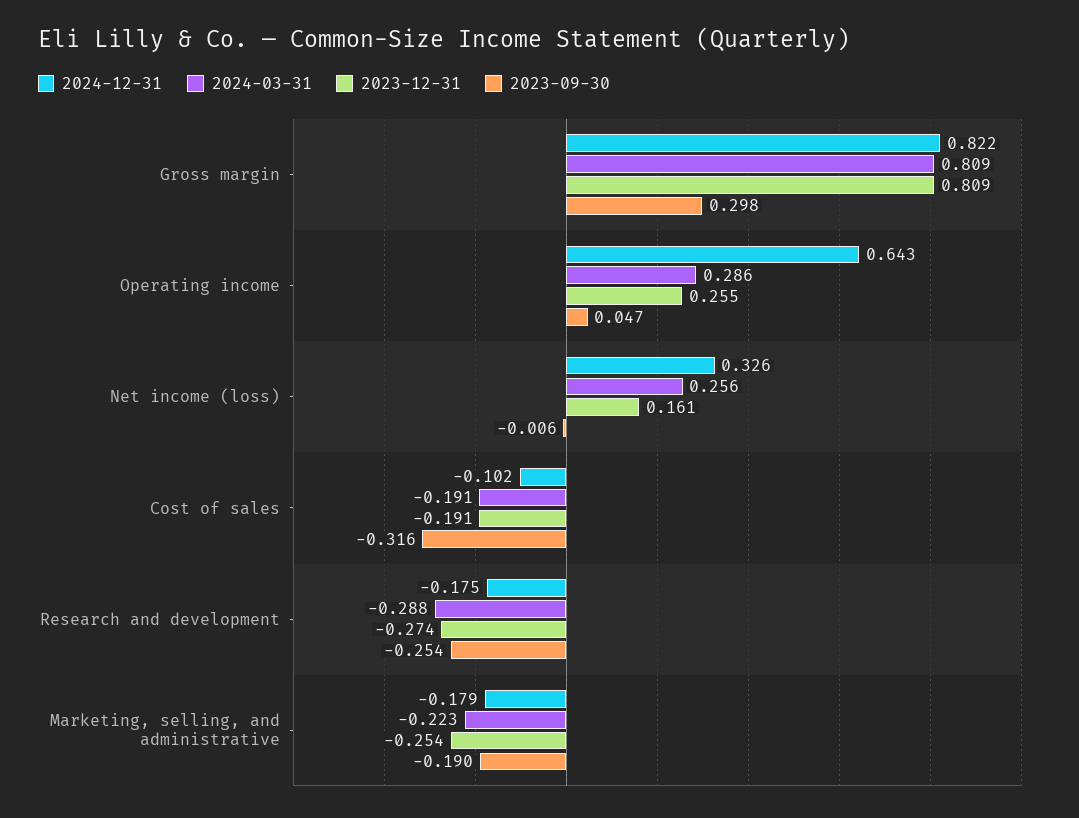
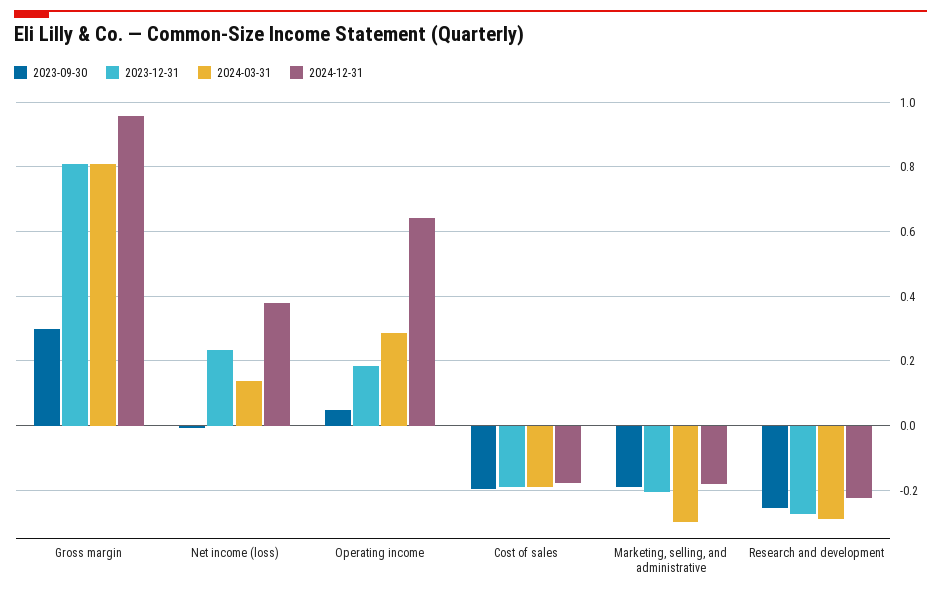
2024-12-31, Gross margin: 0.822 -> 0.96
2023-12-31, Operating income: 0.255 -> 0.18
2024-12-31, Net income (loss): 0.326 -> 0.38
2024-03-31, Net income (loss): 0.256 -> 0.14
2023-12-31, Net income (loss): 0.161 -> 0.24
2024-12-31, Cost of sales: -0.102 -> -0.18
2023-09-30, Cost of sales: -0.316 -> -0.2
2024-12-31, Research and development: -0.175 -> -0.22
2024-03-31, Marketing, selling, and administrative: -0.223 -> -0.3
2023-12-31, Marketing, selling, and administrative: -0.254 -> -0.2

